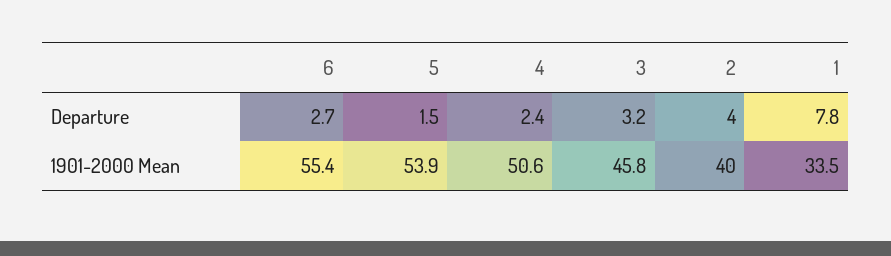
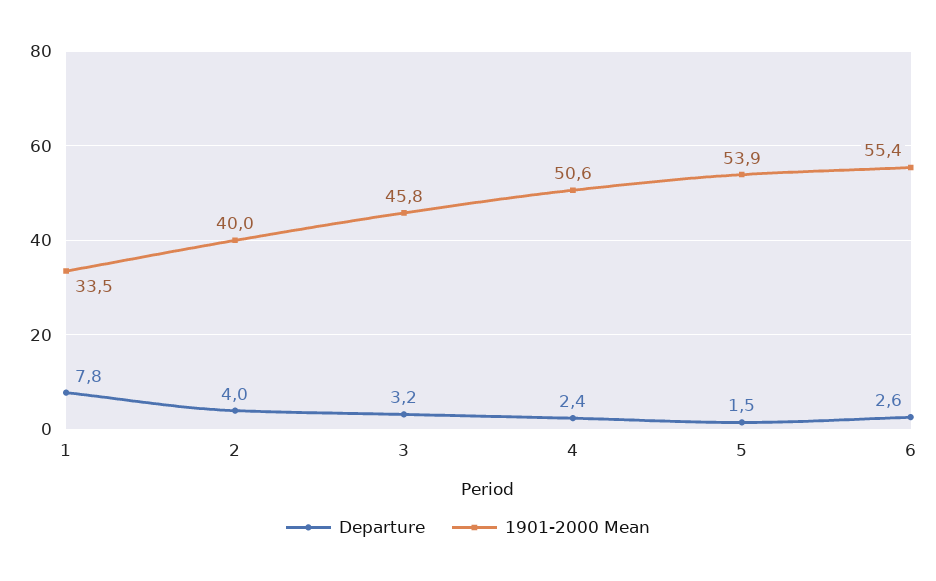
Departure, 6: 2.7 -> 2.6

